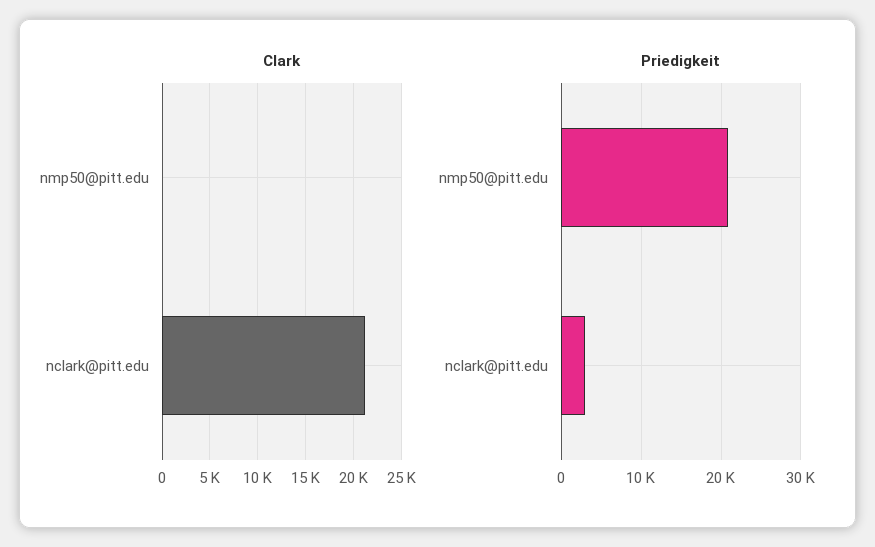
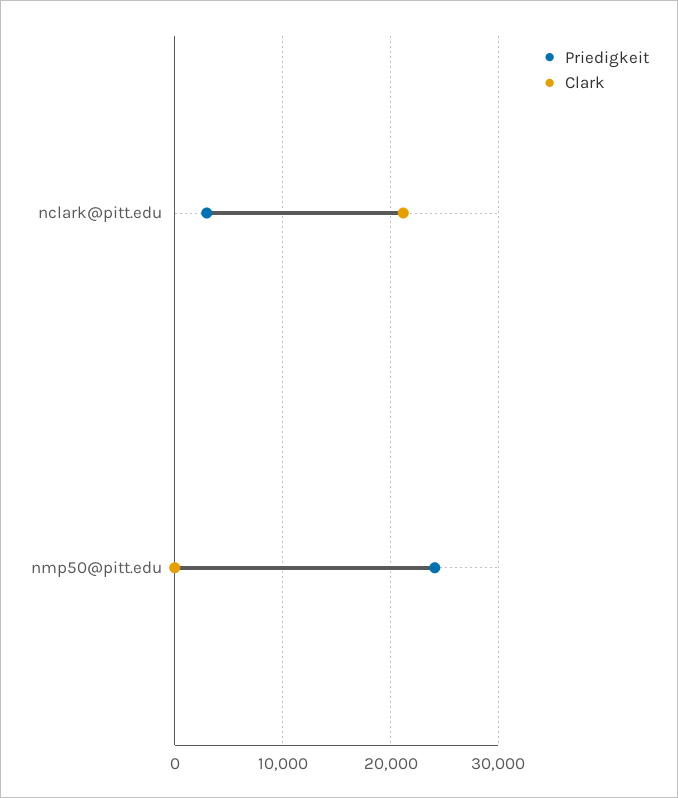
Priedigkeit, nmp50@pitt.edu: 21000 -> 24000

